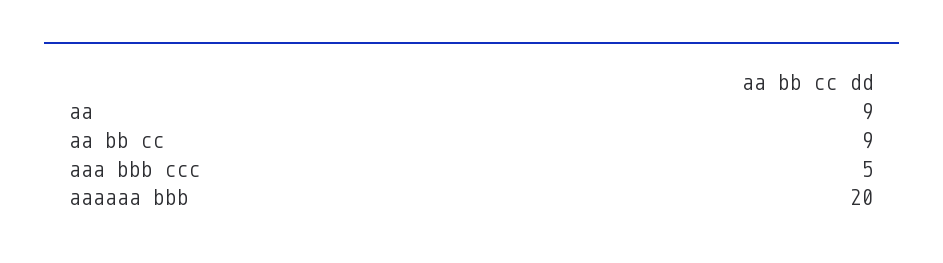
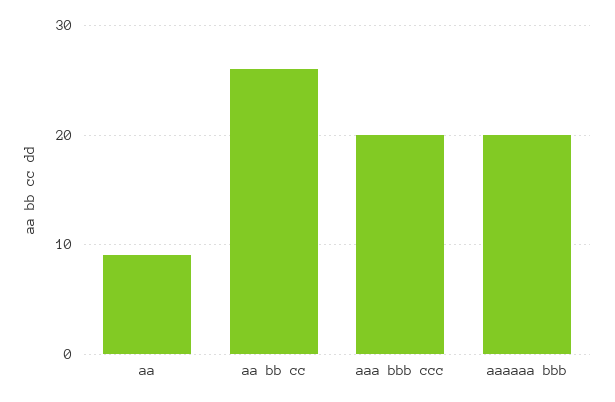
aa bb cc: 9 -> 26
aaa bbb ccc: 5 -> 20

